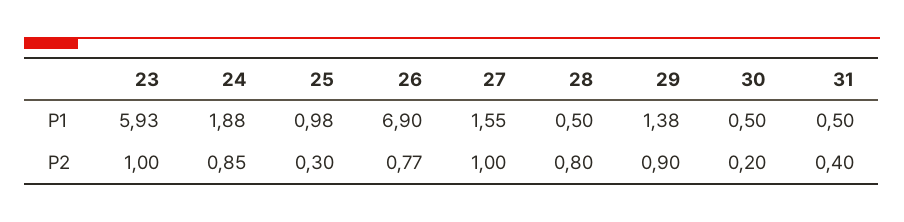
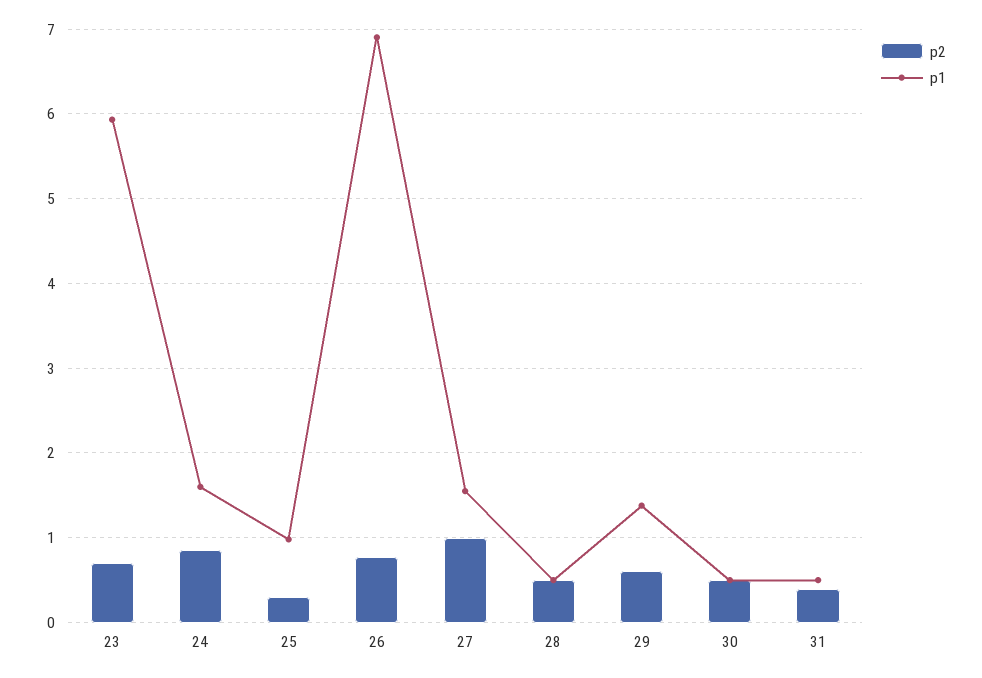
P1, 24: 1.88 -> 1.6
P2, 23: 1 -> 0.7
P2, 28: 0.8 -> 0.5
P2, 29: 0.9 -> 0.6
P2, 30: 0.2 -> 0.5

